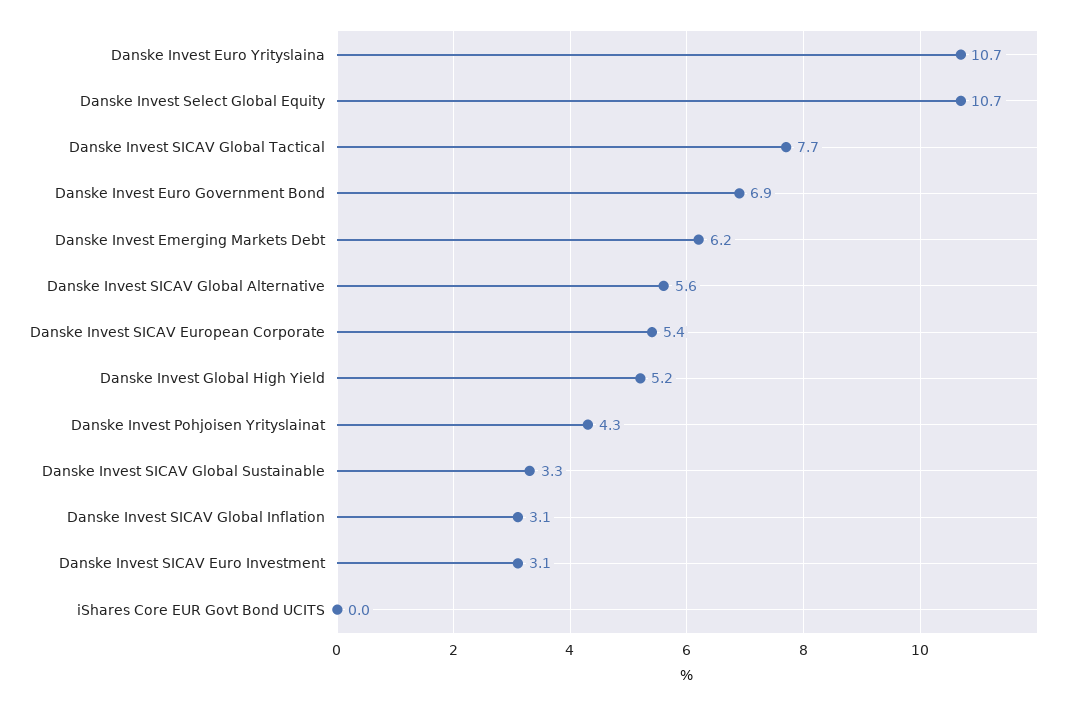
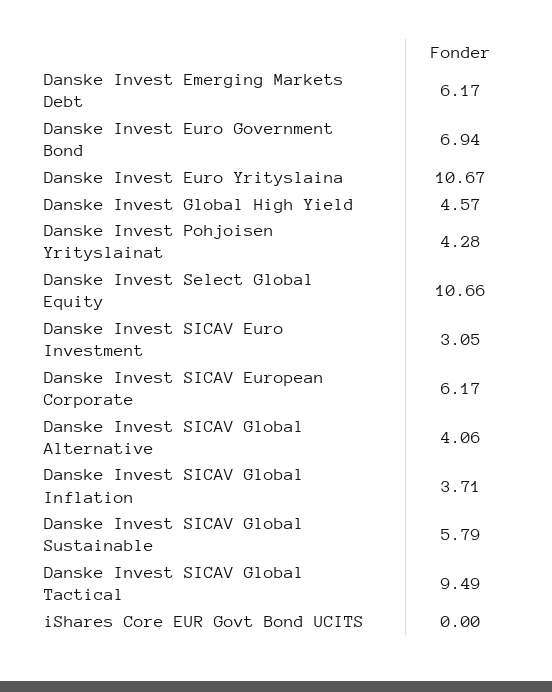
Danske Invest SICAV Global Tactical: 7.7 -> 9.49
Danske Invest SICAV Global Alternative: 5.6 -> 4.06
Danske Invest SICAV European Corporate: 5.4 -> 6.17
Danske Invest Global High Yield: 5.2 -> 4.57
Danske Invest SICAV Global Sustainable: 3.3 -> 5.79
Danske Invest SICAV Global Inflation: 3.1 -> 3.71

